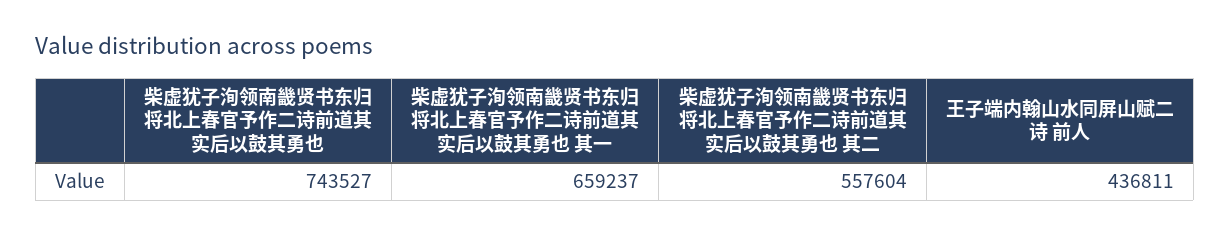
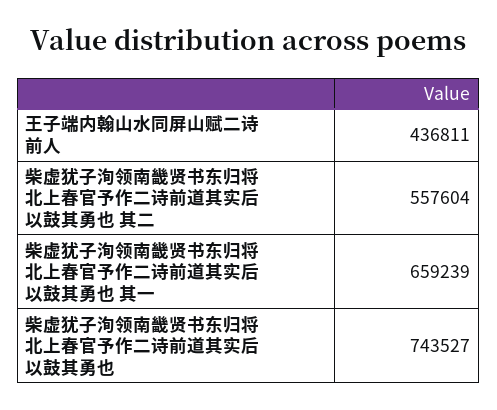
柴虚犹子洵领南畿贤书东归将北上春官予作二诗前道其实后以鼓其勇也 其一: 659237 -> 659239

